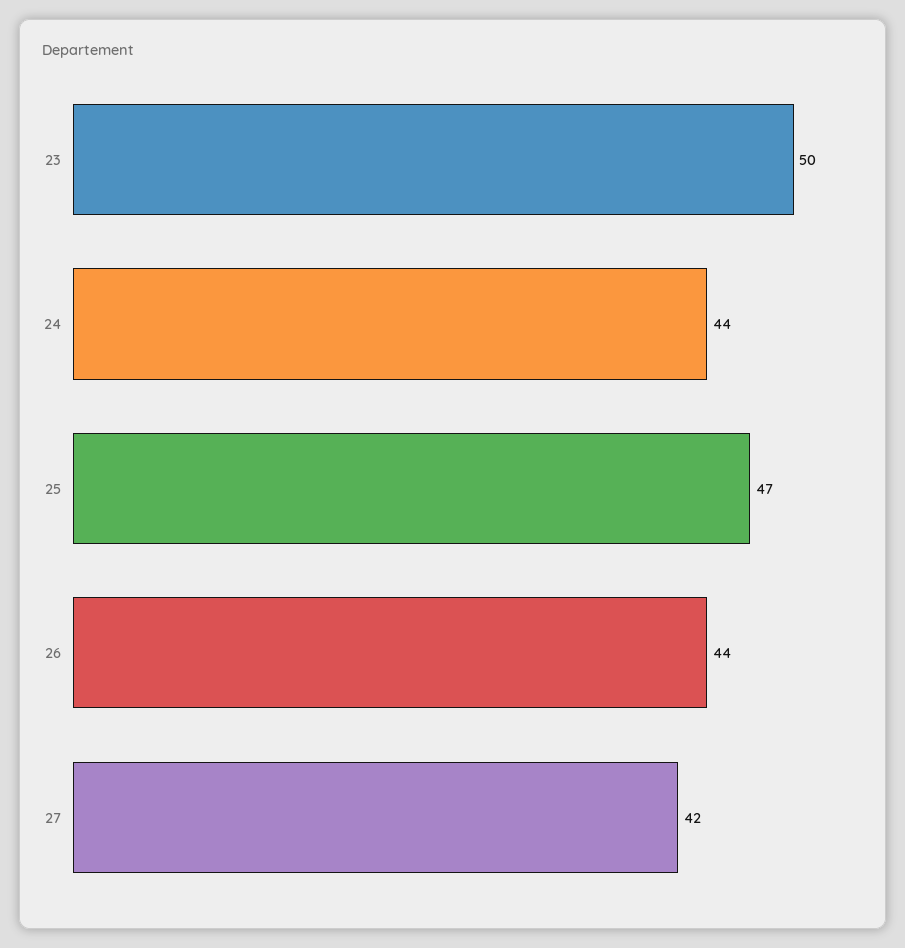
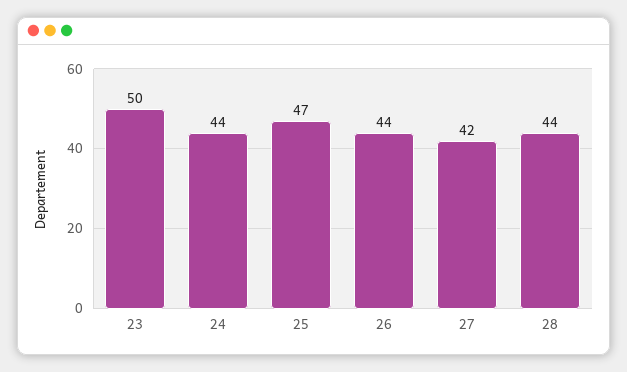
28: none -> 44

